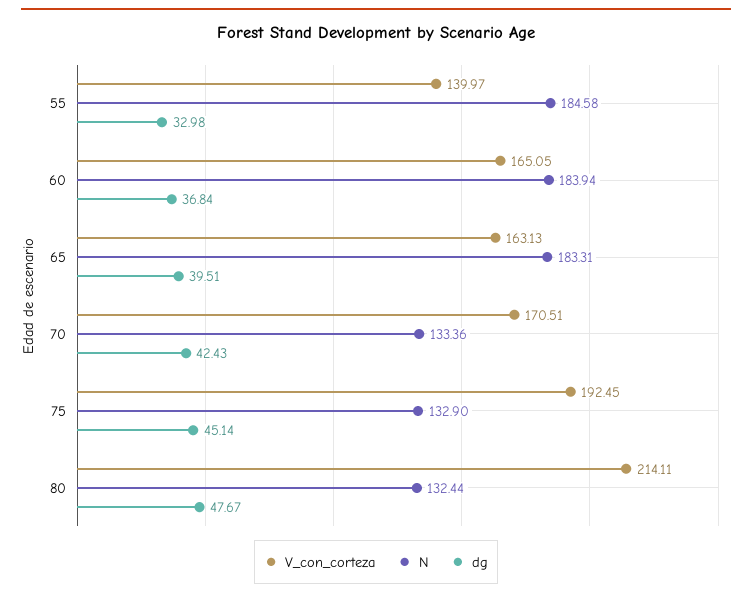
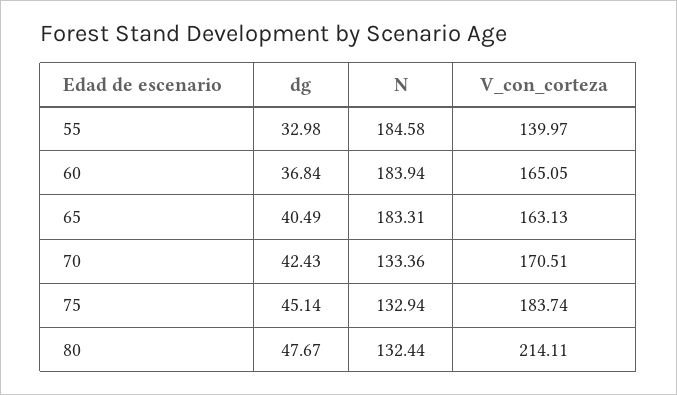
dg, 65: 39.51 -> 40.49
V_con_corteza, 75: 192.45 -> 183.74
N, 75: 132.9 -> 132.94

